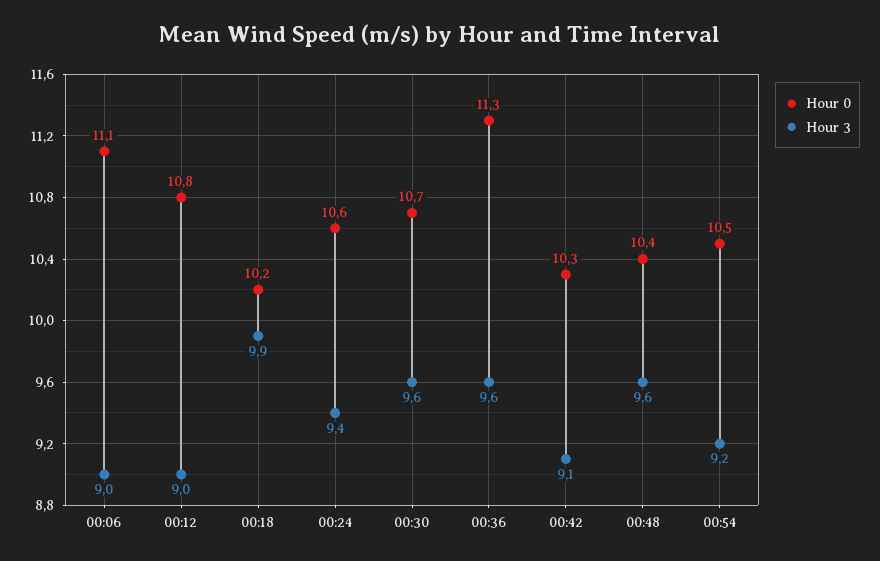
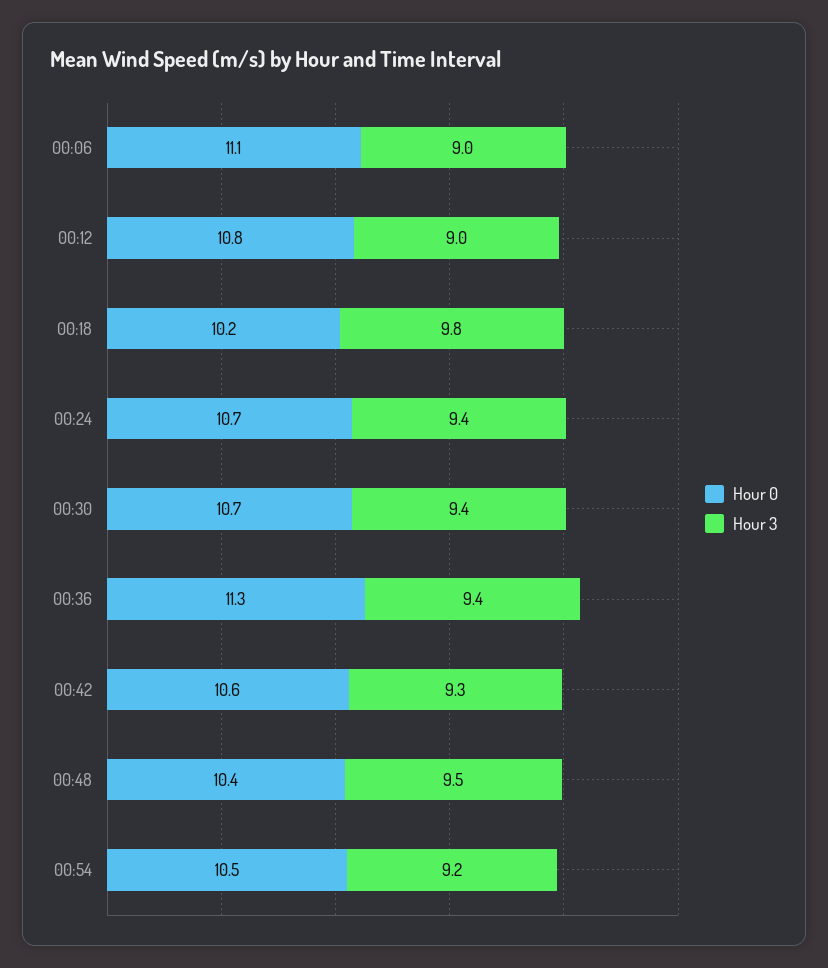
Hour 3, 00:18: 9.9 -> 9.8
Hour 0, 00:24: 10.6 -> 10.7
Hour 3, 00:30: 9.6 -> 9.4
Hour 3, 00:36: 9.6 -> 9.4
Hour 0, 00:42: 10.3 -> 10.6
Hour 3, 00:42: 9.1 -> 9.3
Hour 3, 00:48: 9.6 -> 9.5

